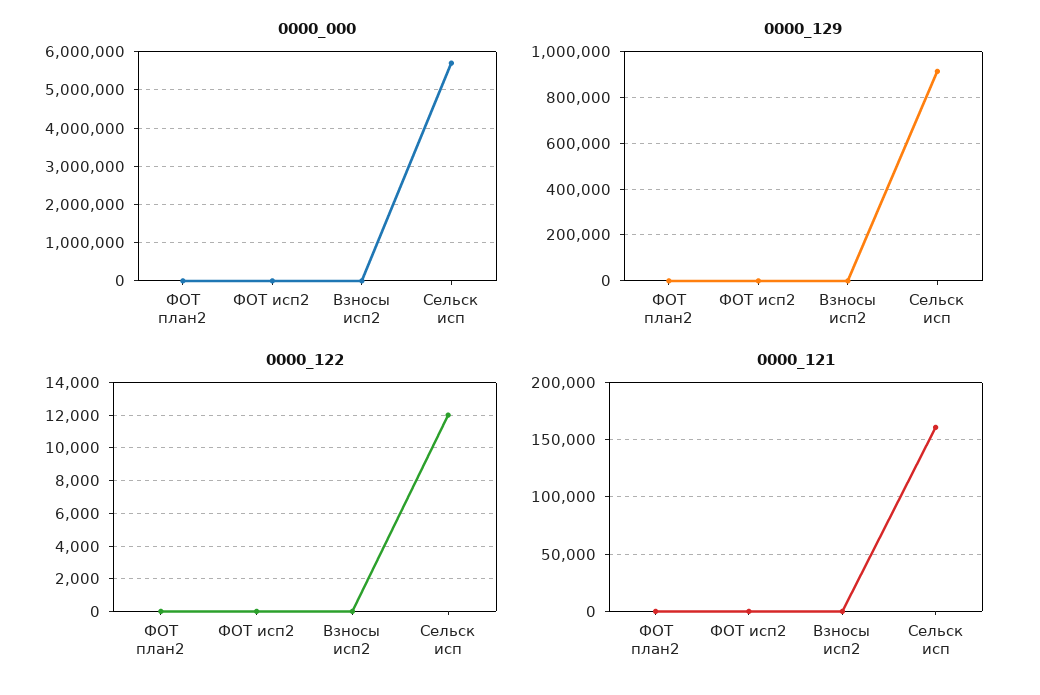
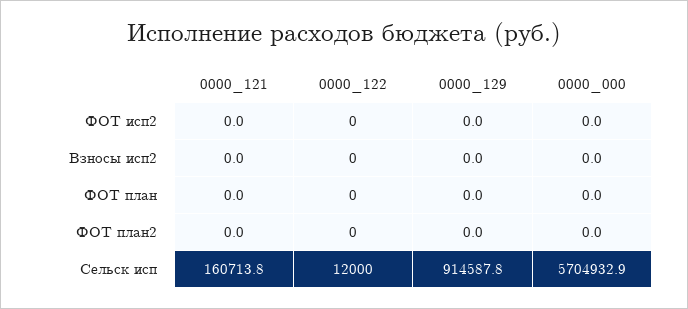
0000_121, ФОТ план: none -> 0
0000_122, ФОТ план: none -> 0
0000_129, ФОТ план: none -> 0
0000_000, ФОТ план: none -> 0

